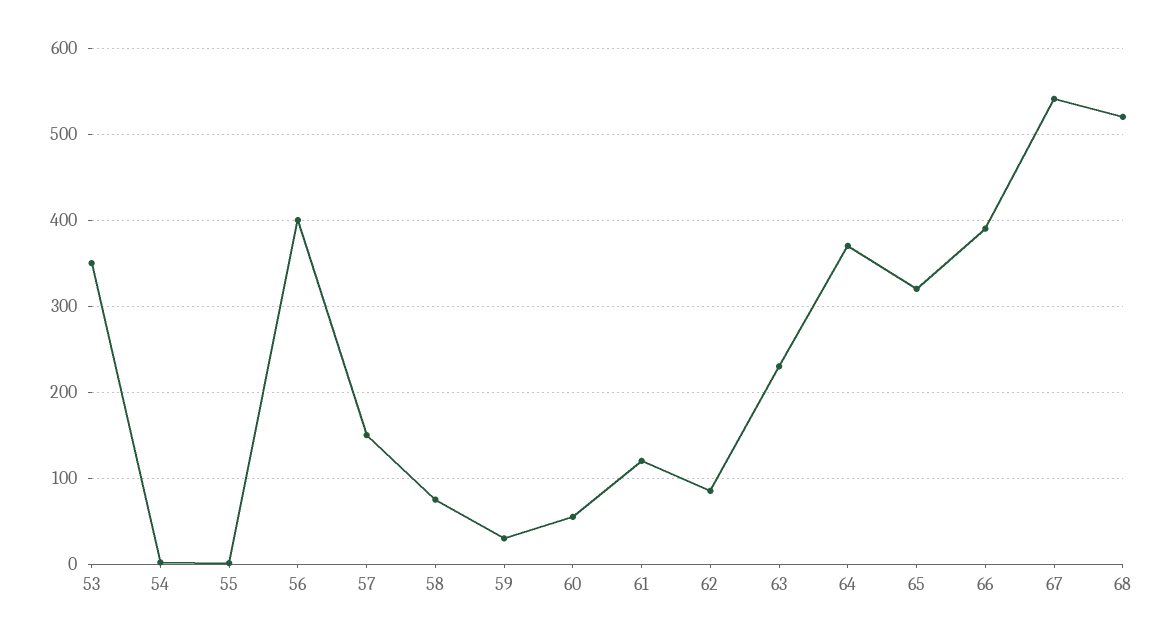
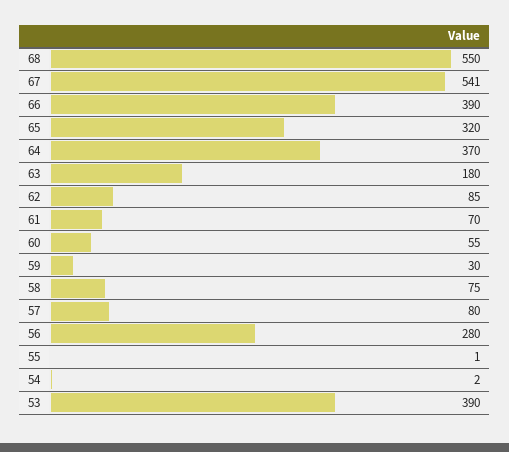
53: 350 -> 390
56: 400 -> 280
57: 150 -> 80
61: 120 -> 70
63: 230 -> 180
68: 520 -> 550

